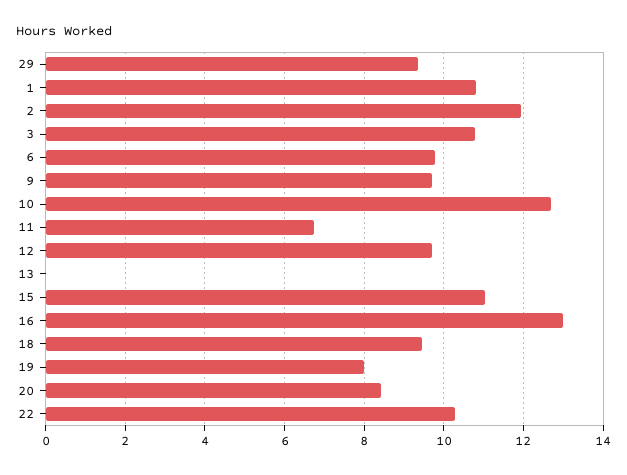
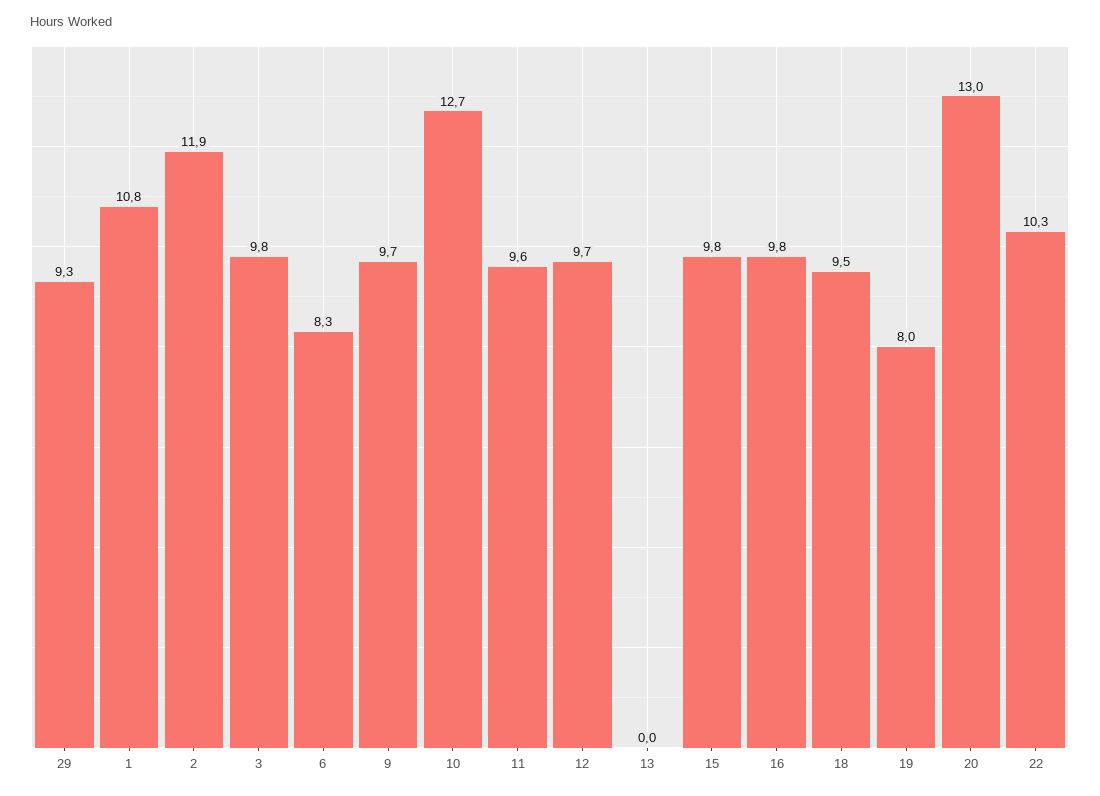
3: 10.8 -> 9.8
6: 9.8 -> 8.3
11: 6.8 -> 9.6
15: 11 -> 9.8
16: 13 -> 9.8
20: 8.4 -> 13

